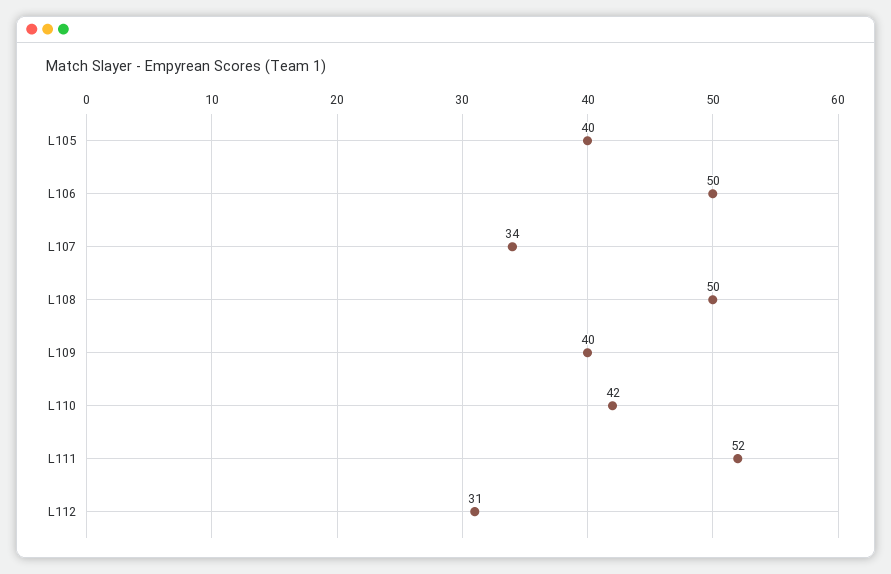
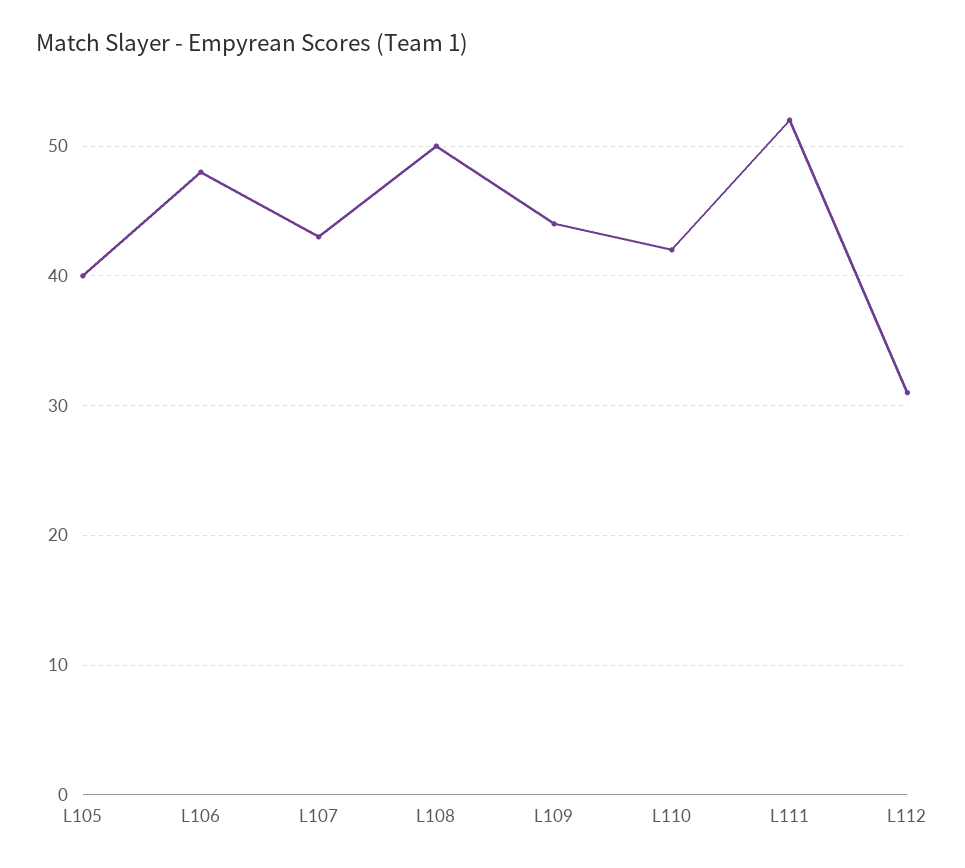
L106: 50 -> 48
L107: 34 -> 43
L109: 40 -> 44

